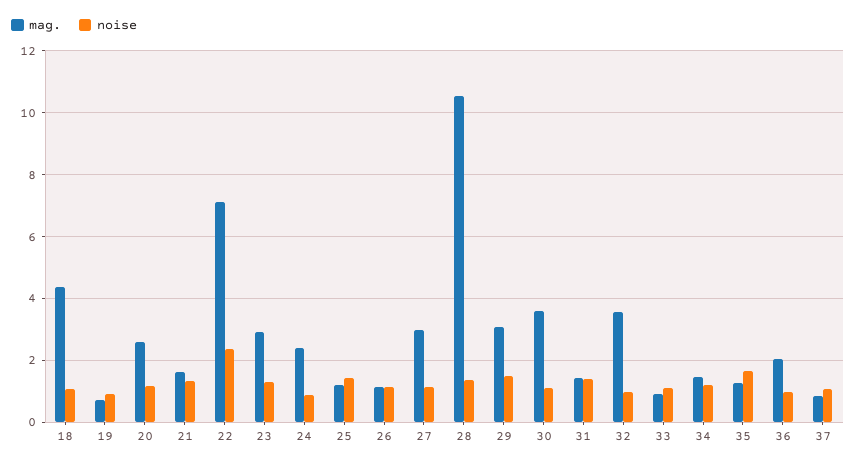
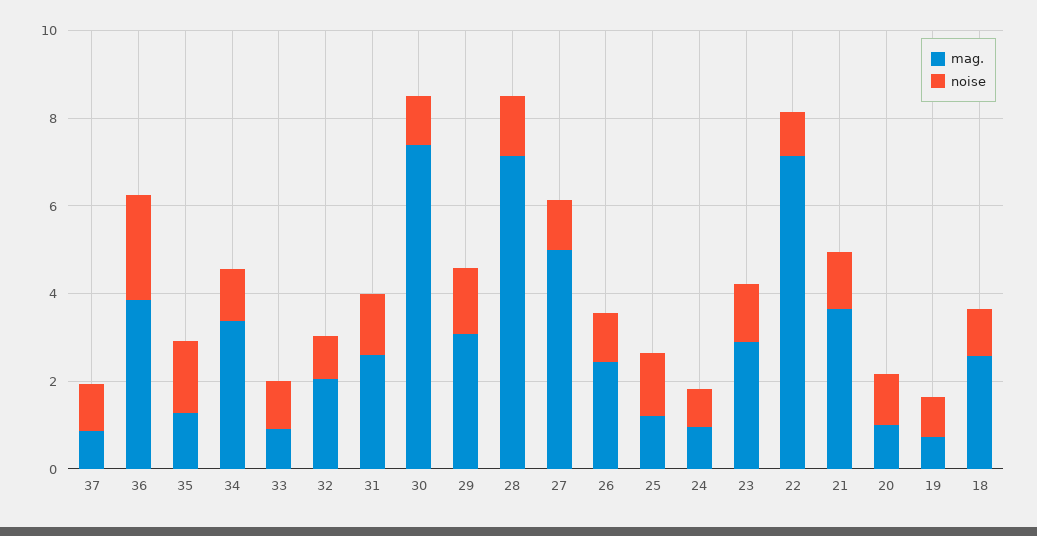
mag., 18: 4.4 -> 2.5
mag., 20: 2.6 -> 1
mag., 21: 1.6 -> 3.5
noise, 22: 2.4 -> 1
mag., 24: 2.4 -> 1
mag., 26: 1.2 -> 2.5
mag., 27: 3 -> 5
mag., 28: 10.6 -> 7
mag., 30: 3.6 -> 7.5
mag., 31: 1.4 -> 2.5
mag., 32: 3.6 -> 2
mag., 34: 1.4 -> 3.5
mag., 36: 2 -> 4
noise, 36: 1 -> 2.5

